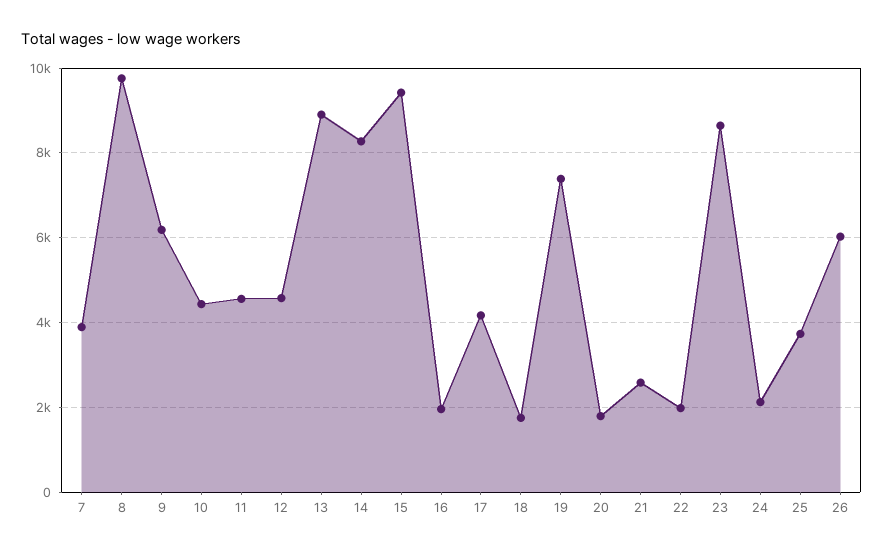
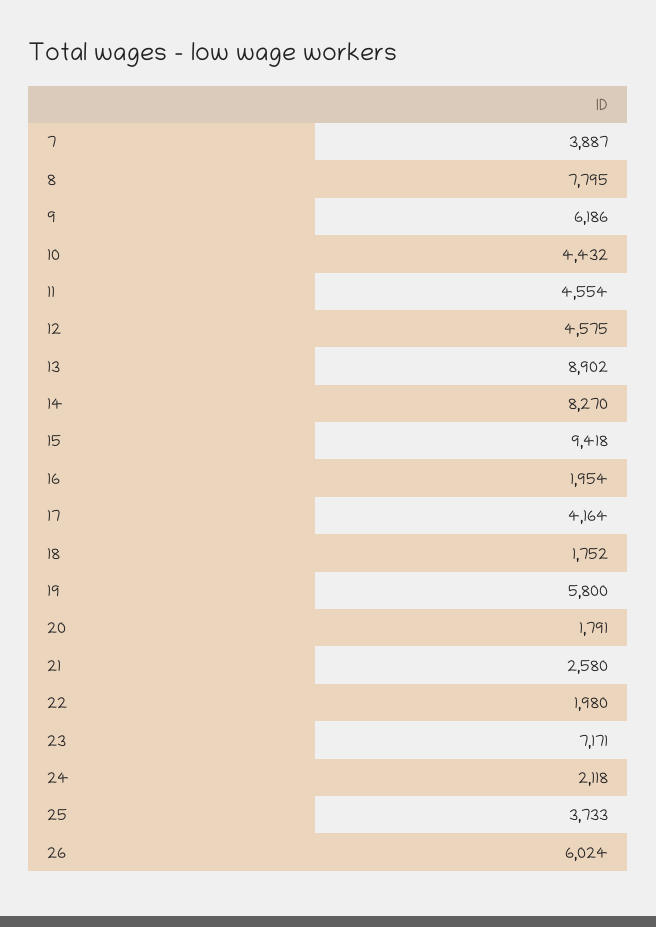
8: 9800 -> 7795
19: 7400 -> 5800
23: 8600 -> 7171

